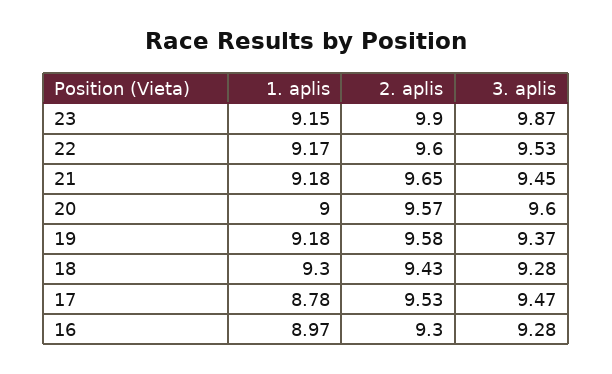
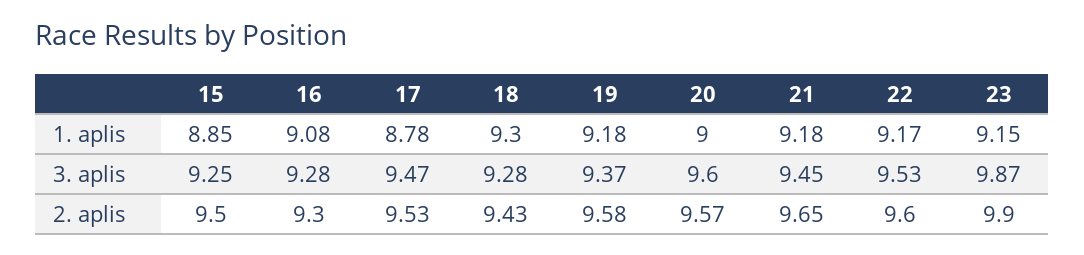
1. aplis, 16: 8.97 -> 9.08
1. aplis, 15: none -> 8.85
3. aplis, 15: none -> 9.25
2. aplis, 15: none -> 9.5

